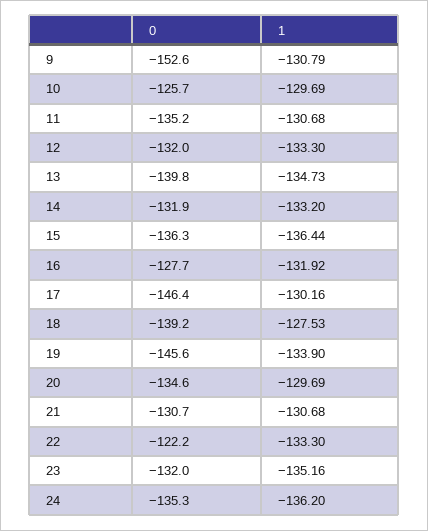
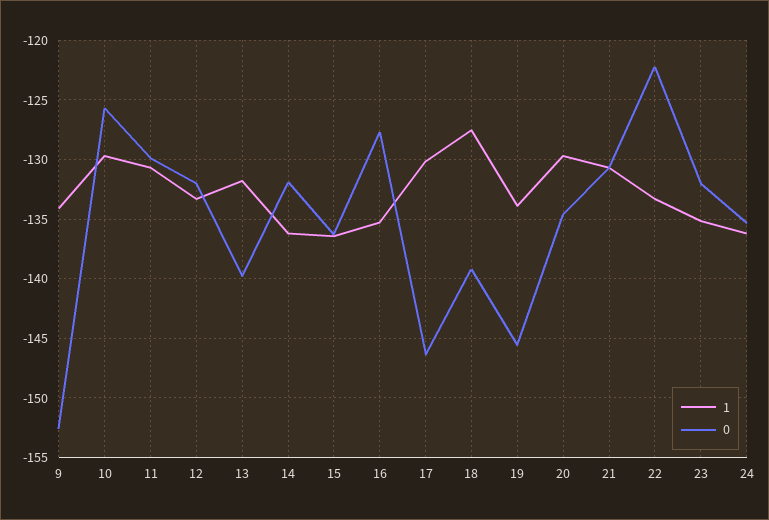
1, 9: -130.79 -> -134
0, 11: -135.2 -> -130
1, 13: -134.73 -> -132
1, 14: -133.2 -> -136
1, 16: -131.92 -> -135

